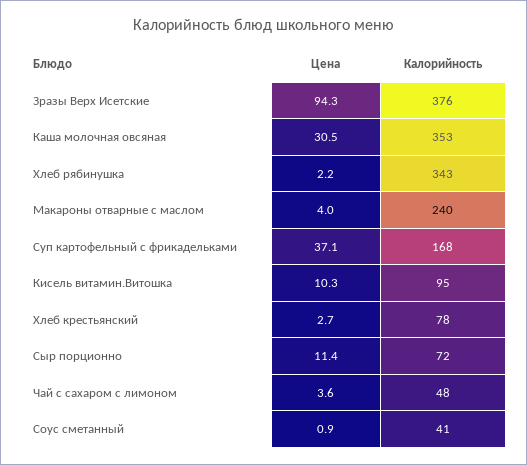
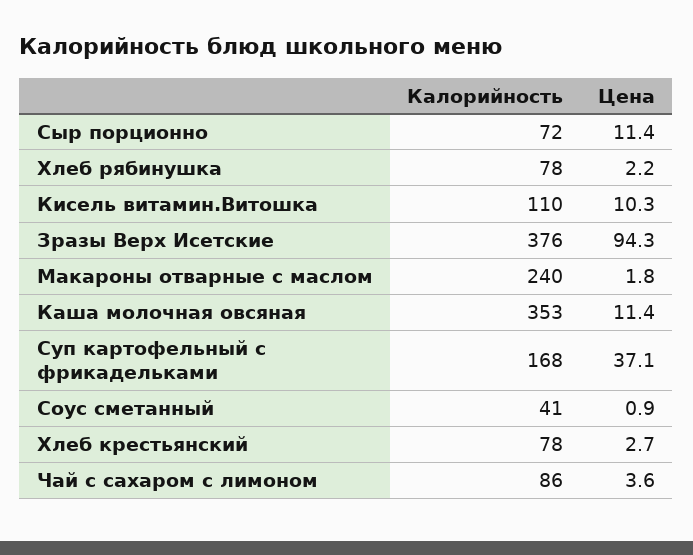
Цена, Каша молочная овсяная: 30.5 -> 11.4
Калорийность, Хлеб рябинушка: 343 -> 78
Цена, Макароны отварные с маслом: 4 -> 1.8
Калорийность, Кисель витамин.Витошка: 95 -> 110
Калорийность, Чай с сахаром с лимоном: 48 -> 86

